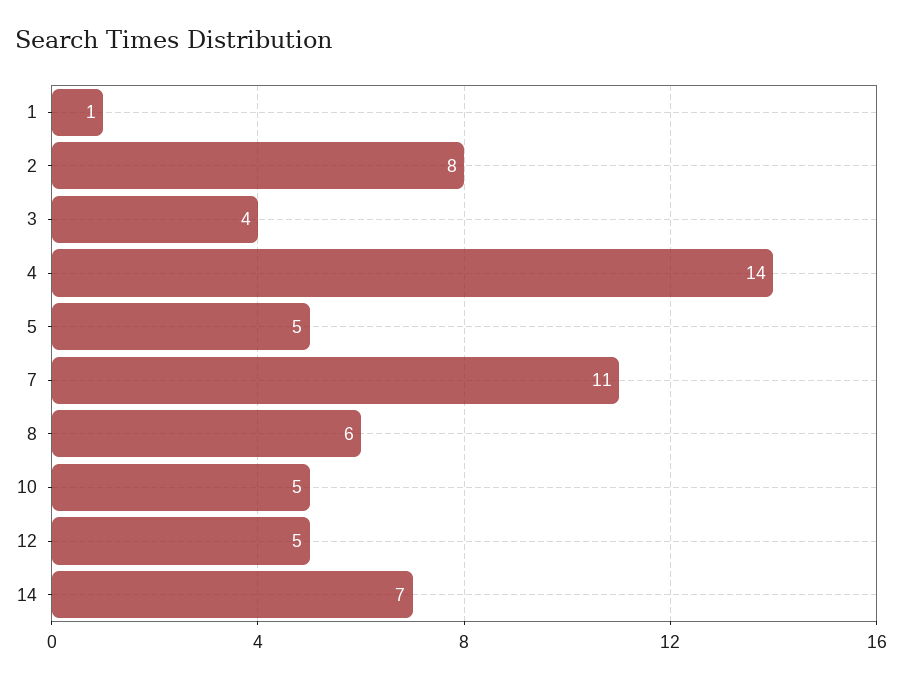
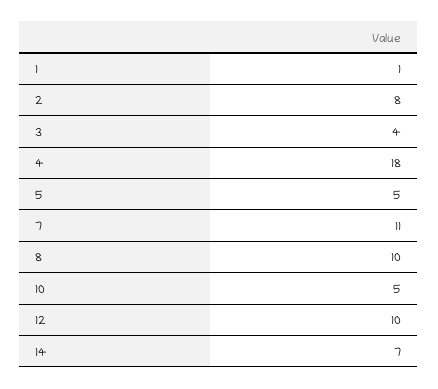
4: 14 -> 18
8: 6 -> 10
12: 5 -> 10

